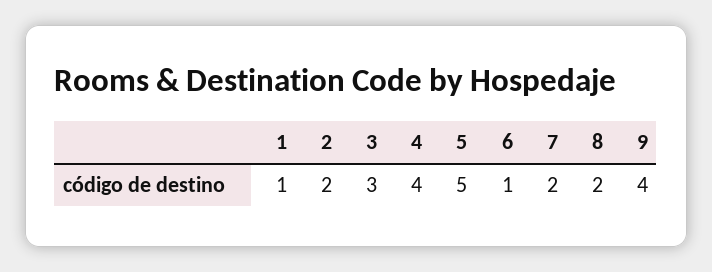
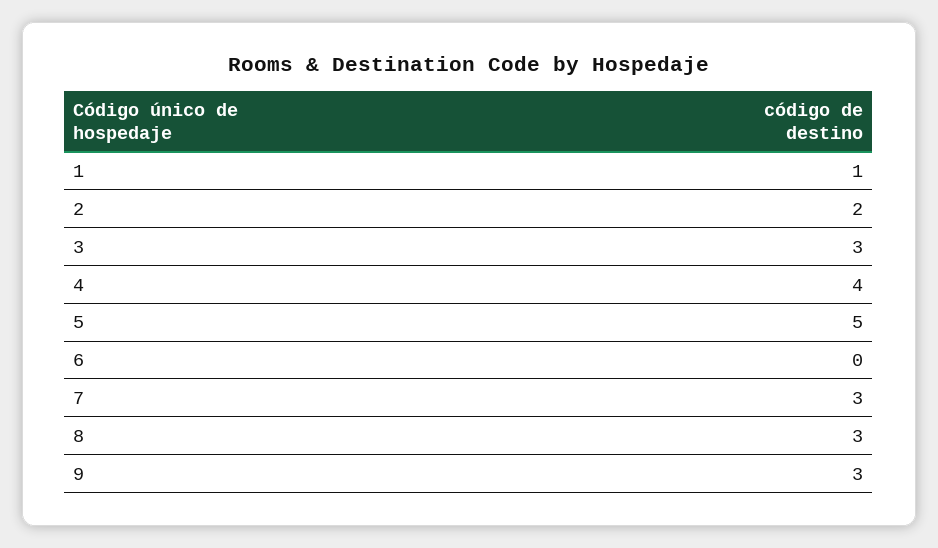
6: 1 -> 0
7: 2 -> 3
8: 2 -> 3
9: 4 -> 3

